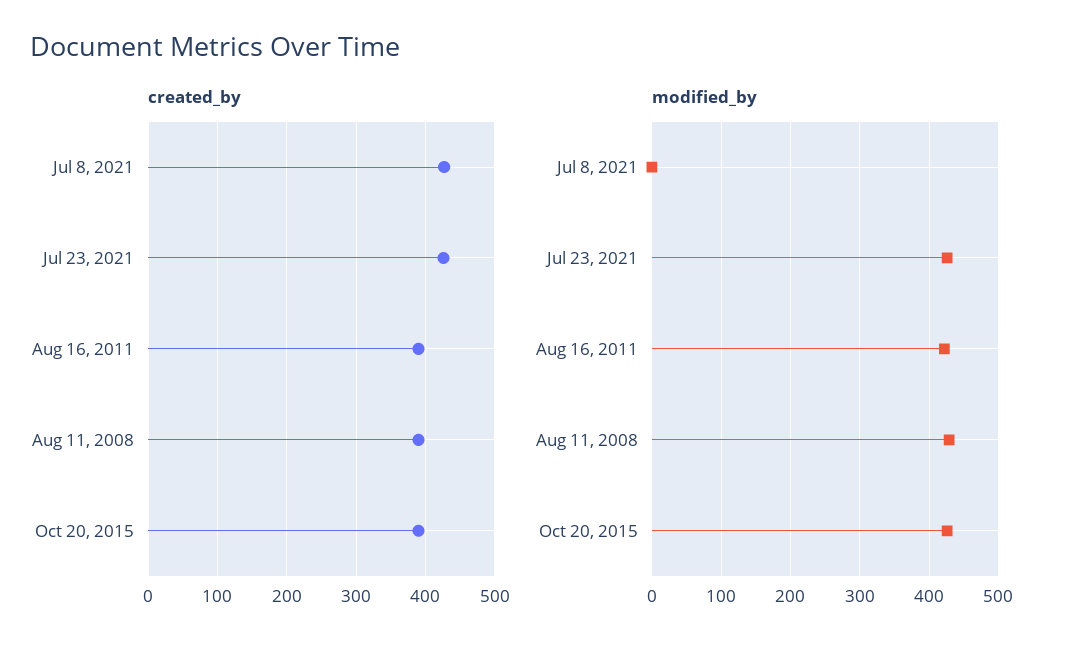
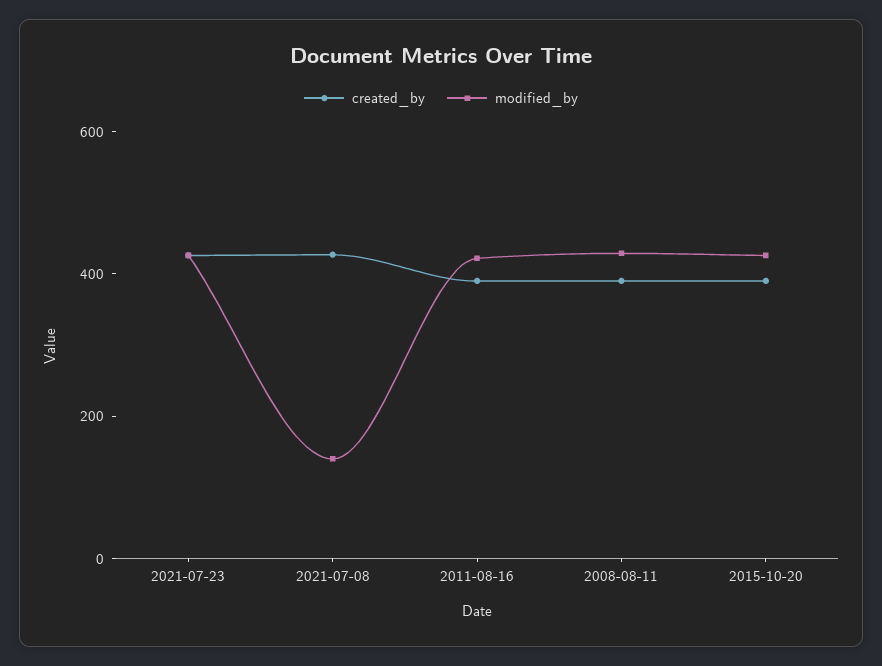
modified_by, Jul 8, 2021: 0 -> 150

